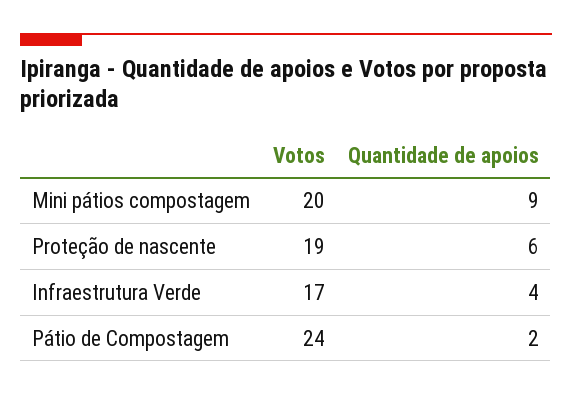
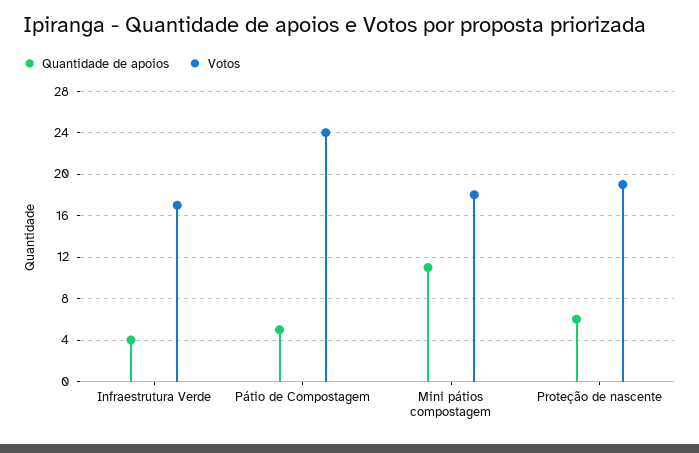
Votos, Mini pátios compostagem: 20 -> 18
Quantidade de apoios, Mini pátios compostagem: 9 -> 11
Quantidade de apoios, Pátio de Compostagem: 2 -> 5

